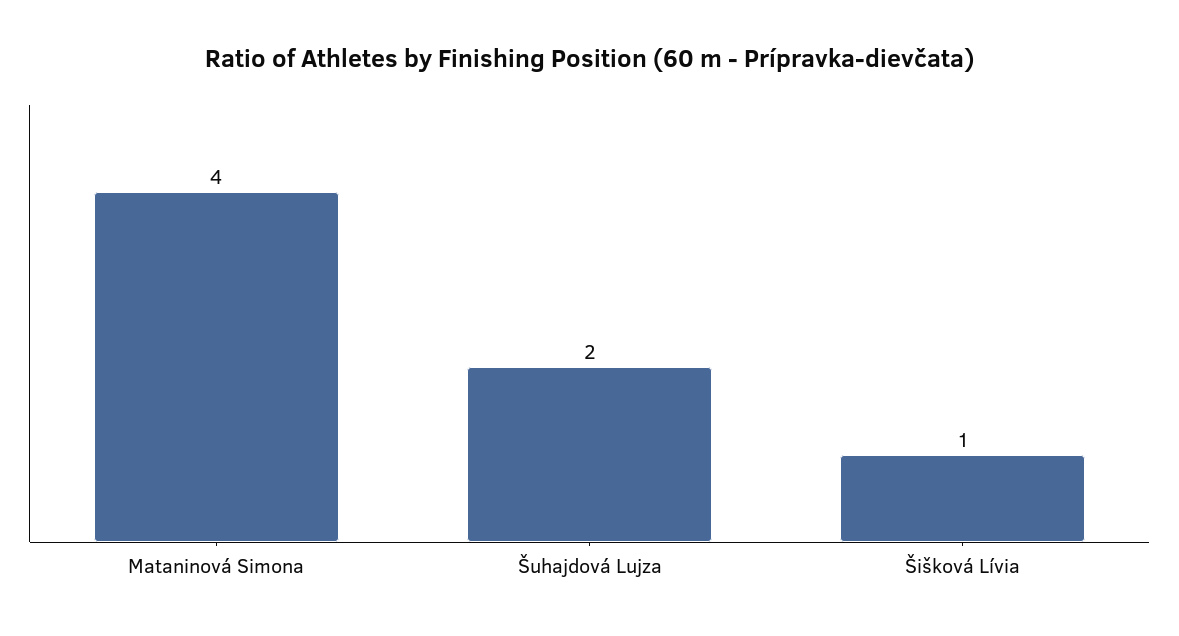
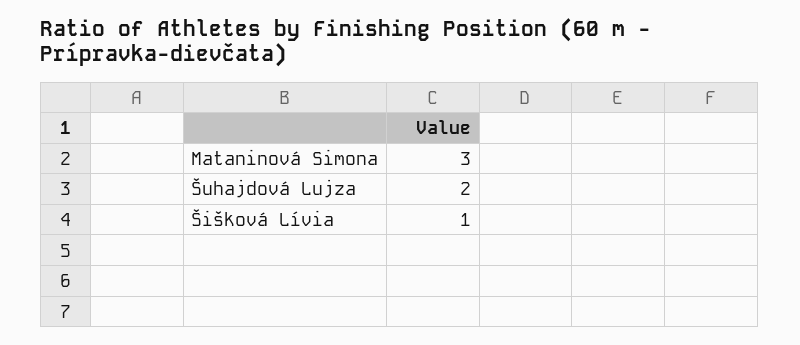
Mataninová Simona: 4 -> 3

